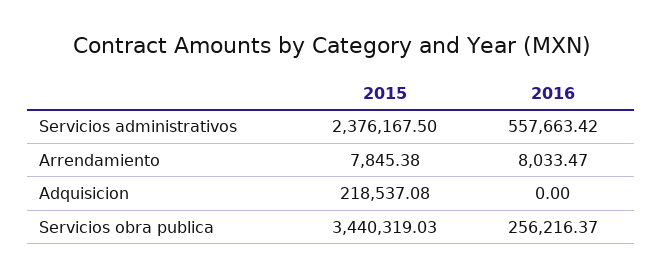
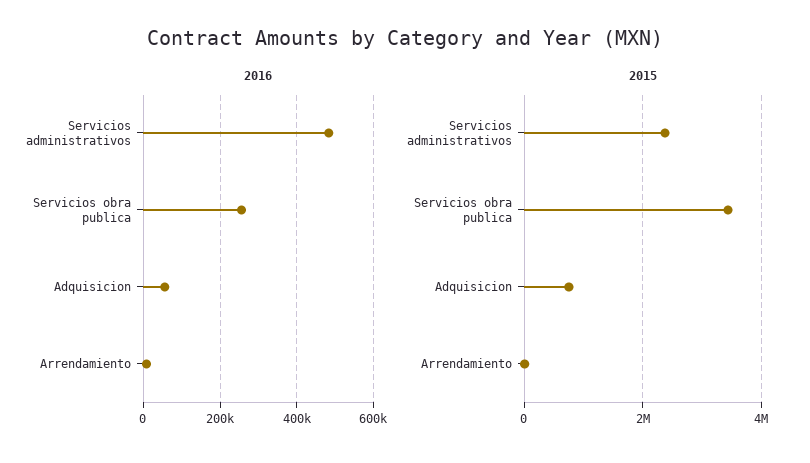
2016, Servicios administrativos: 557663.42 -> 480000
2015, Adquisicion: 218537.08 -> 800000
2016, Adquisicion: 0 -> 60000

